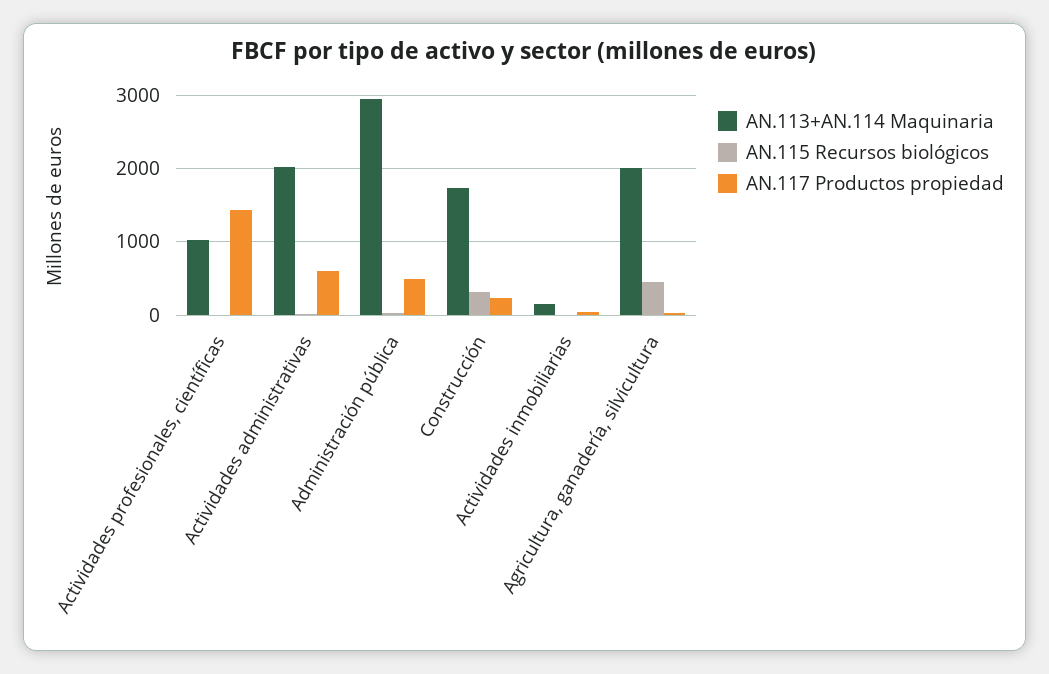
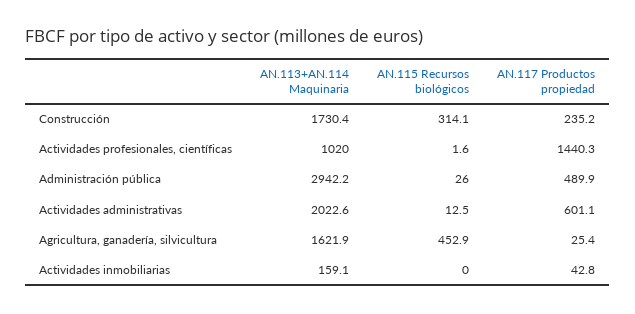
AN.113+AN.114 Maquinaria, Agricultura, ganadería, silvicultura: 2000 -> 1621.9

